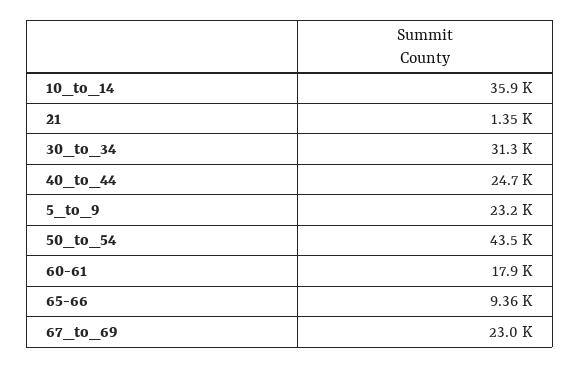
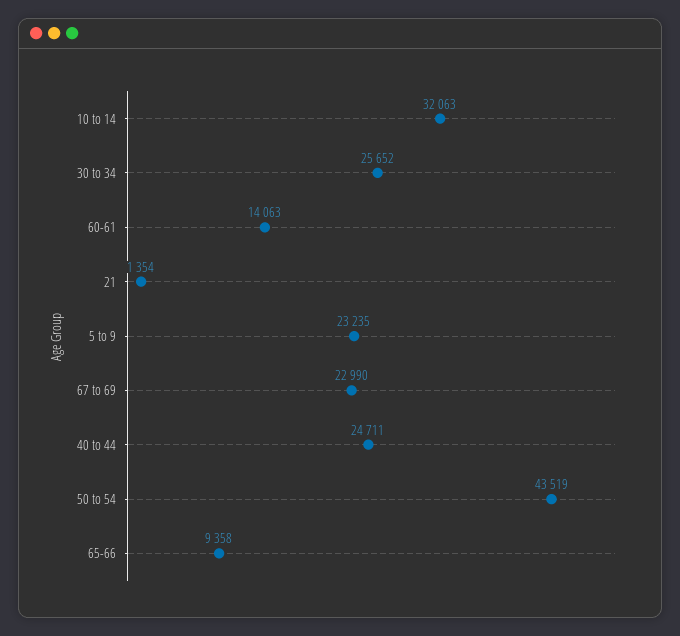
10_to_14: 35900 -> 32063
30_to_34: 31300 -> 25652
60-61: 17900 -> 14063

